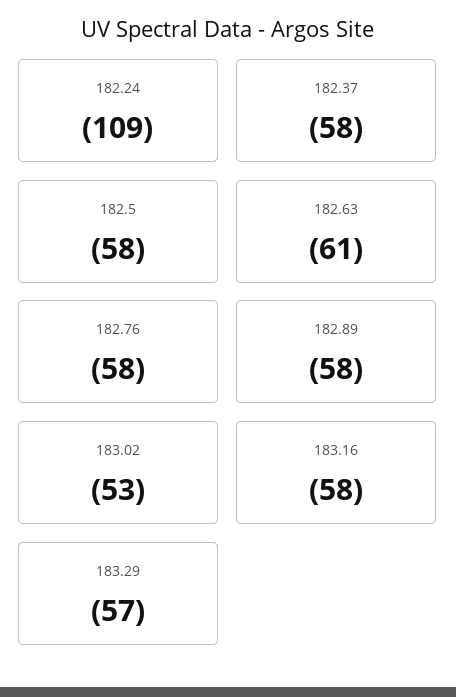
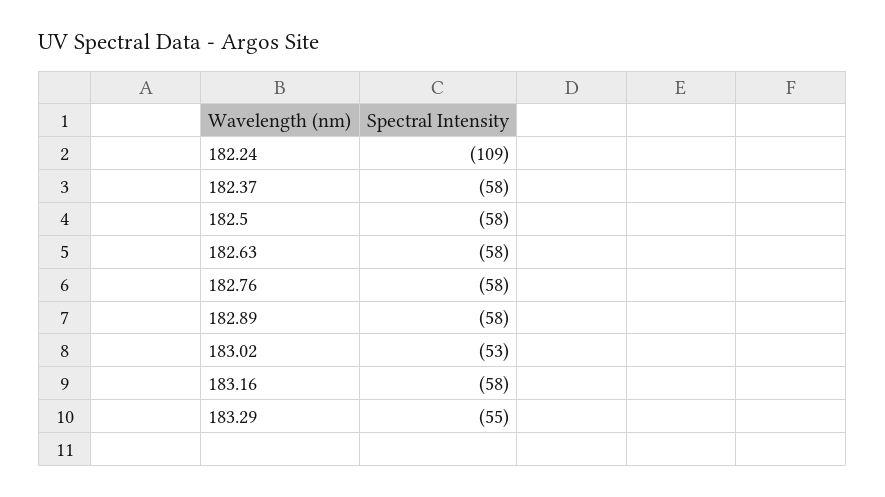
182.63: -61 -> -58
183.29: -57 -> -55

